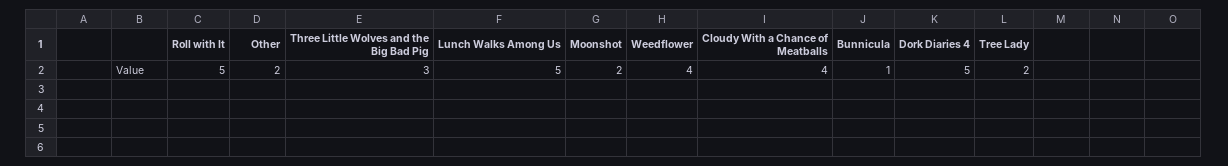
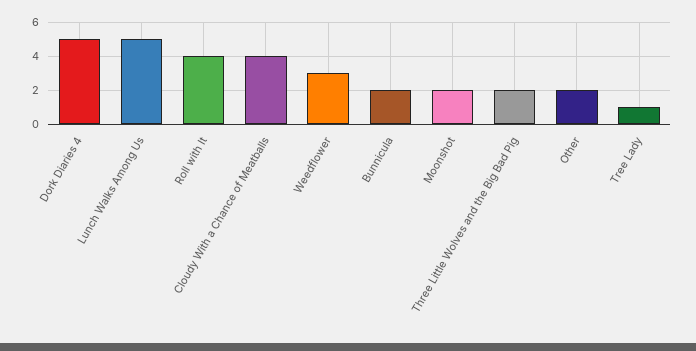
Roll with It: 5 -> 4
Three Little Wolves and the Big Bad Pig: 3 -> 2
Weedflower: 4 -> 3
Bunnicula: 1 -> 2
Tree Lady: 2 -> 1

